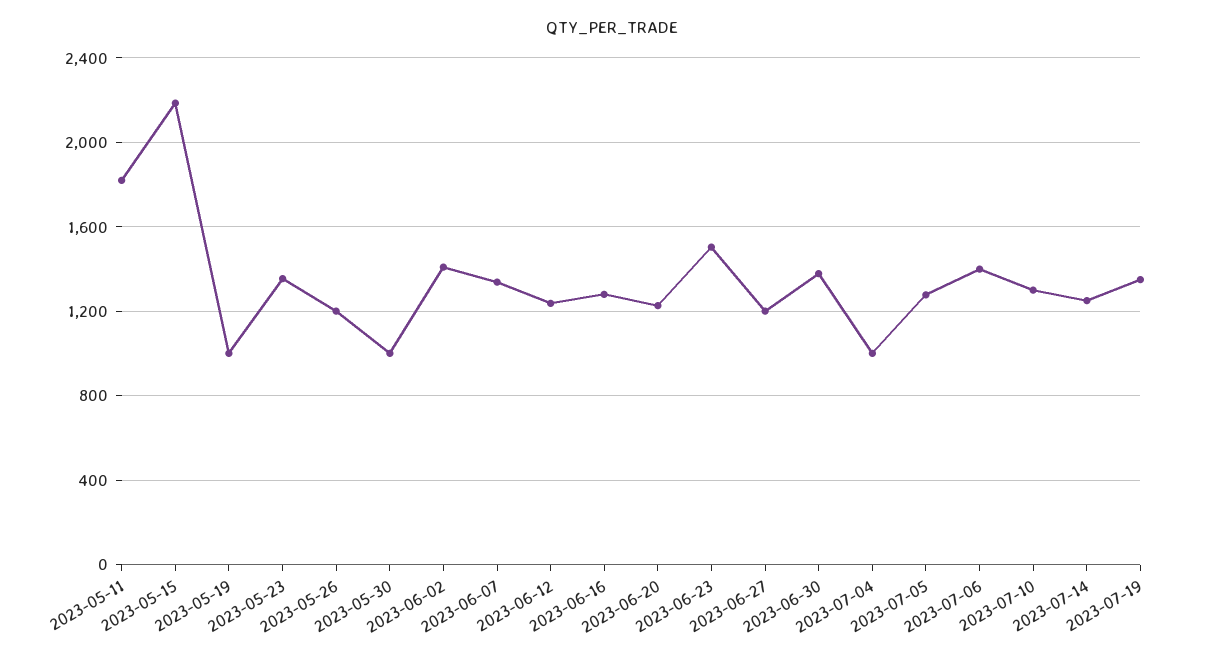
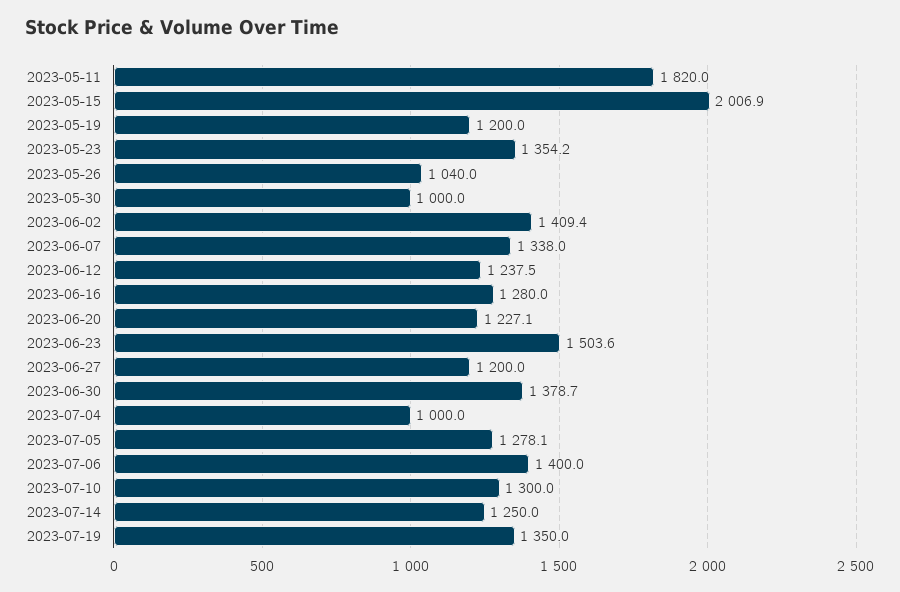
2023-05-15: 2200 -> 2006.9
2023-05-19: 1000 -> 1200
2023-05-26: 1200 -> 1040

